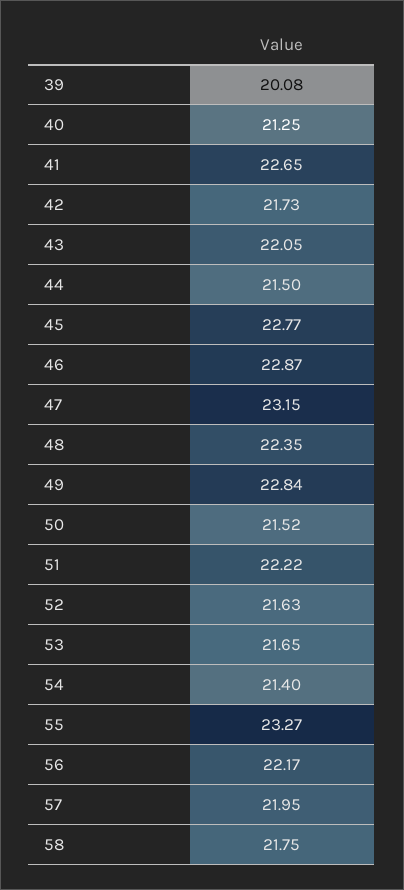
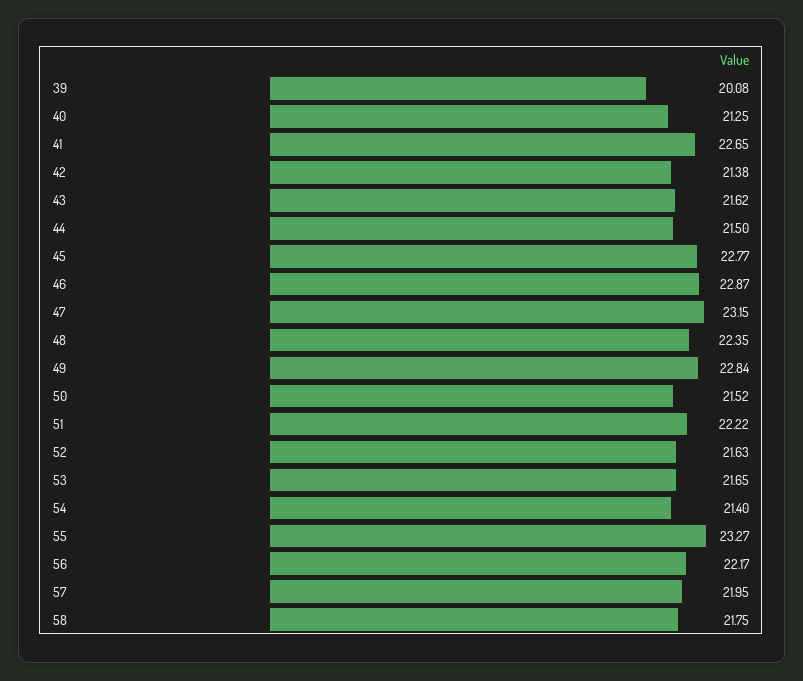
42: 21.73 -> 21.38
43: 22.05 -> 21.62

